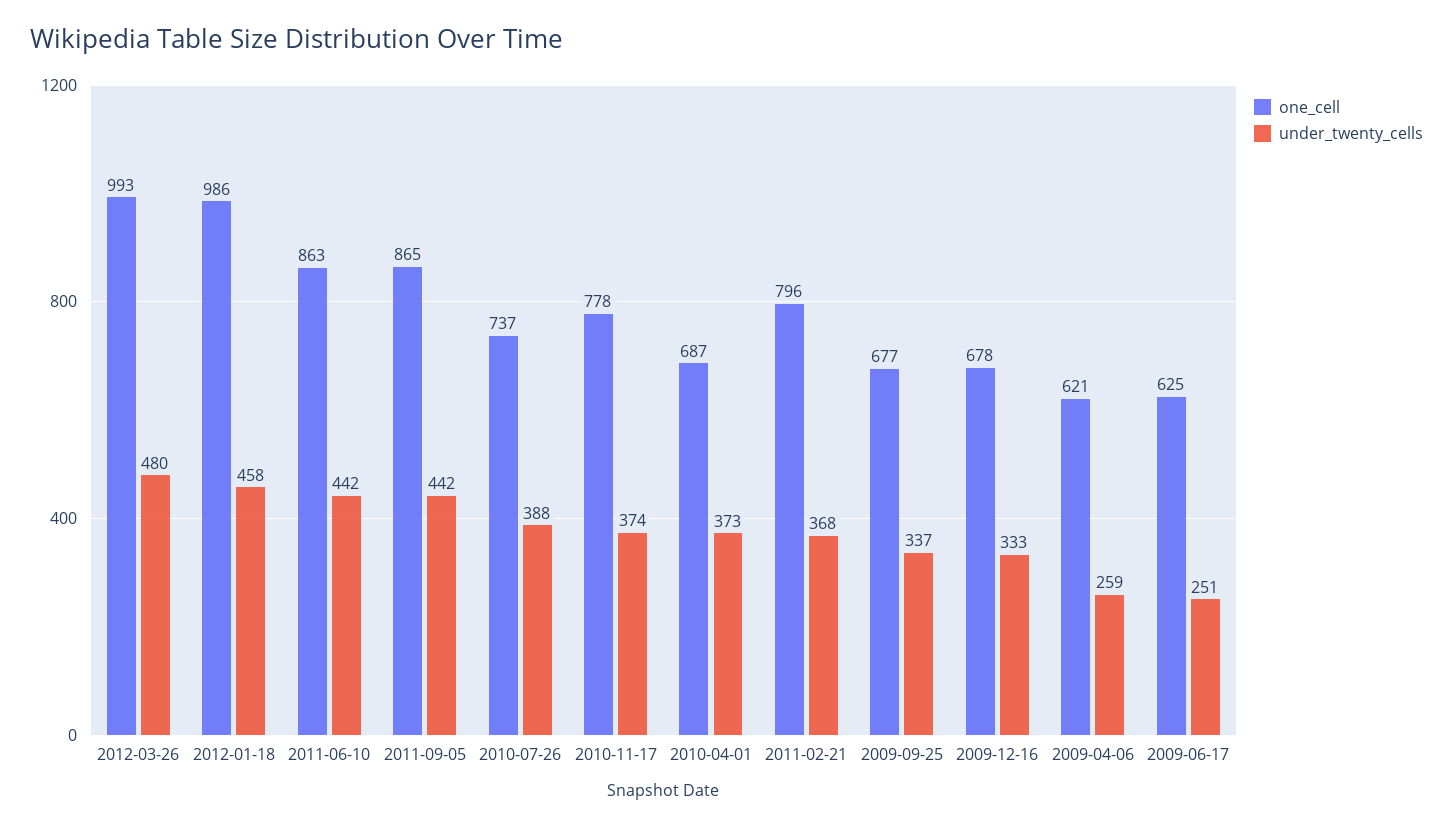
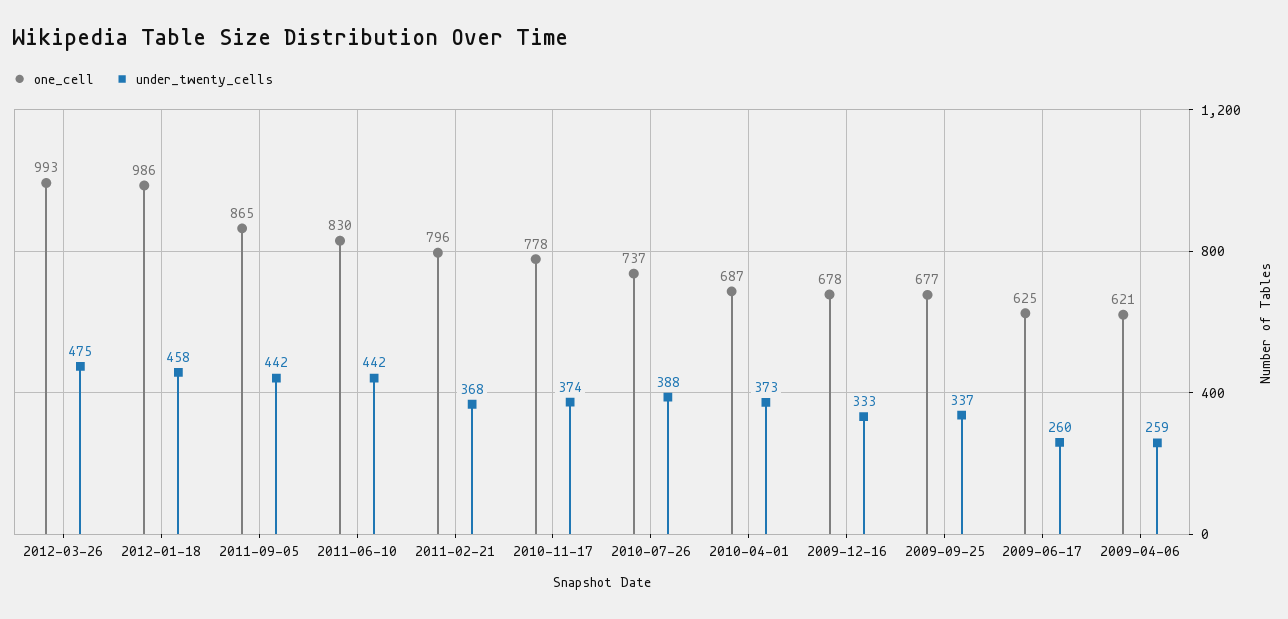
under_twenty_cells, 2012-03-26: 480 -> 475
one_cell, 2011-06-10: 863 -> 830
under_twenty_cells, 2009-06-17: 251 -> 260

